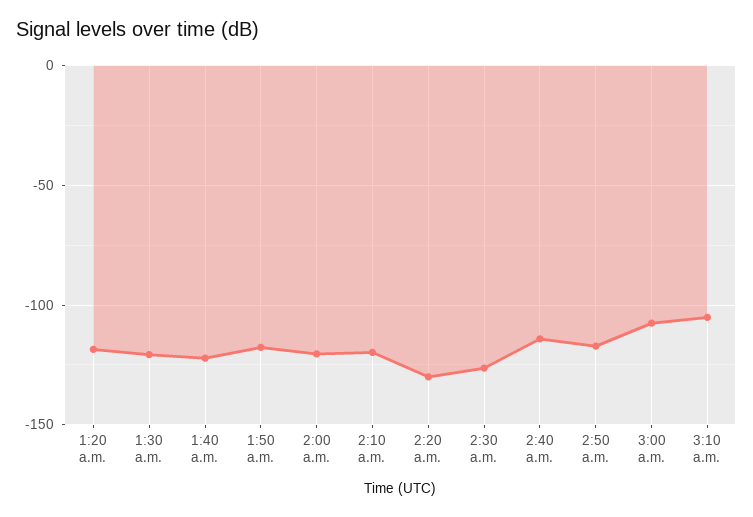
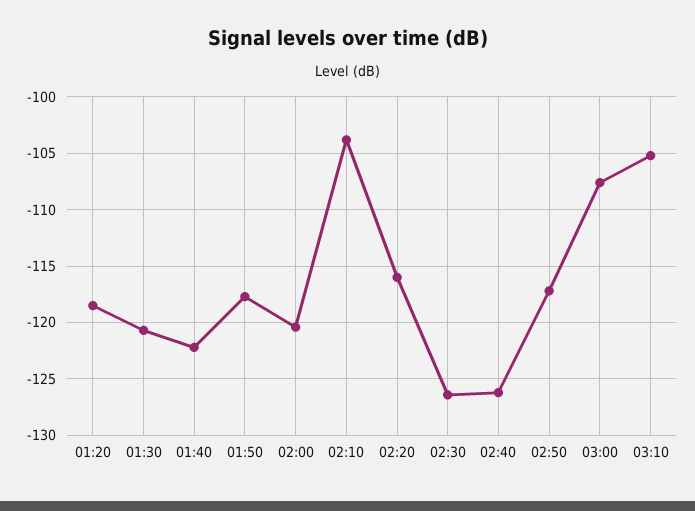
2:10 a.m.: -120 -> -104
2:20 a.m.: -130 -> -116
2:40 a.m.: -115 -> -126

